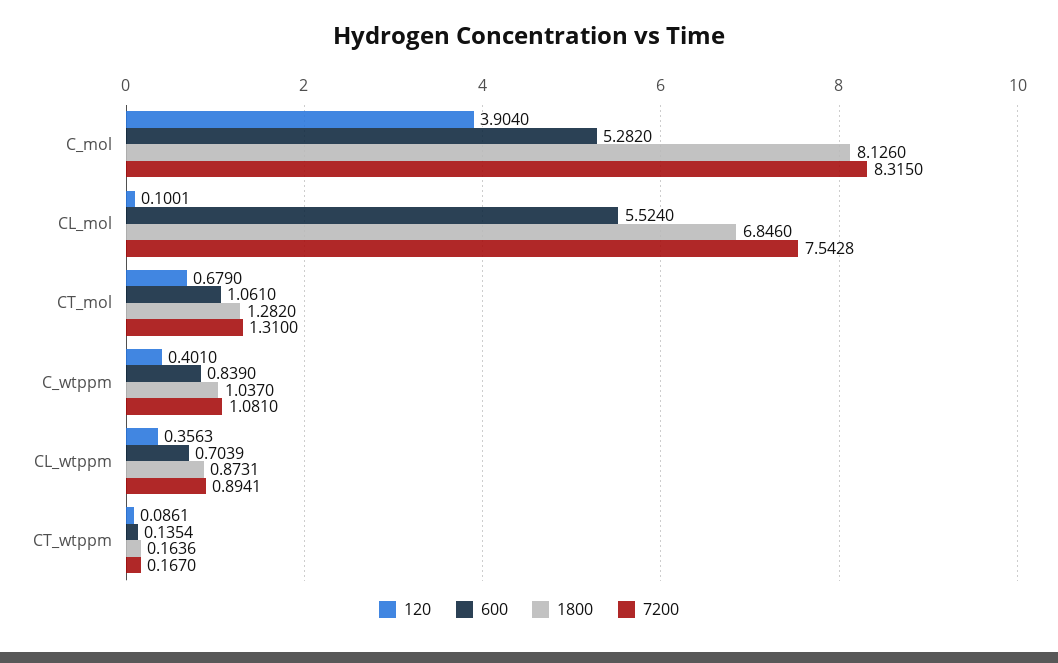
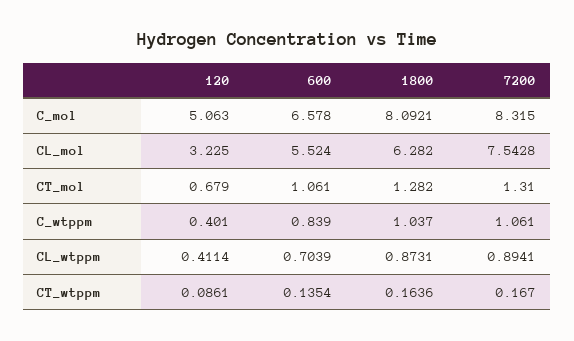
120, C_mol: 3.904 -> 5.063
600, C_mol: 5.282 -> 6.578
1800, C_mol: 8.126 -> 8.0921
120, CL_mol: 0.1001 -> 3.225
1800, CL_mol: 6.846 -> 6.282
7200, C_wtppm: 1.081 -> 1.061
120, CL_wtppm: 0.3563 -> 0.4114

